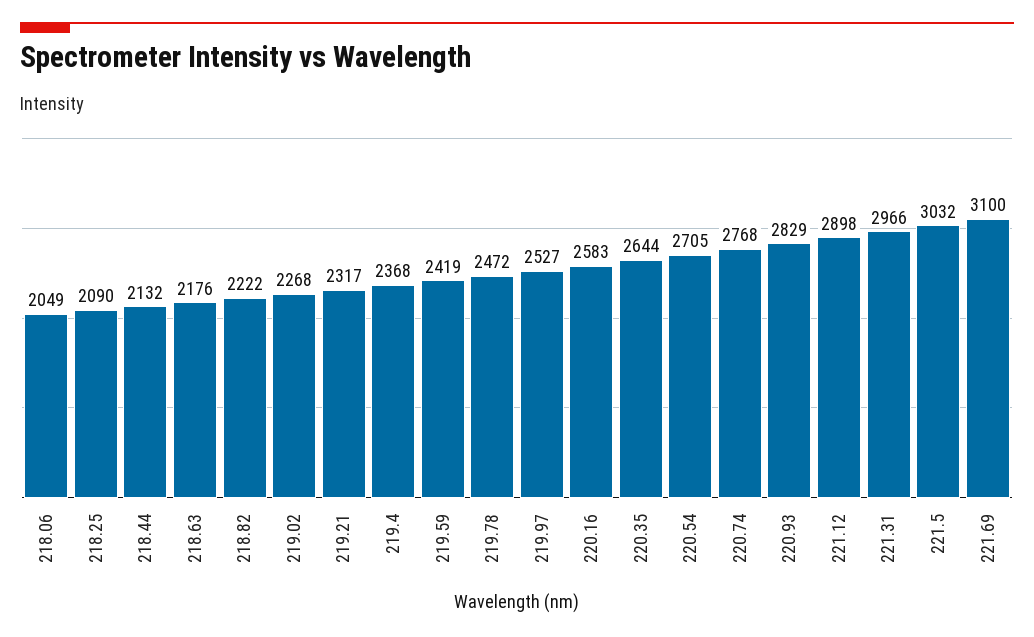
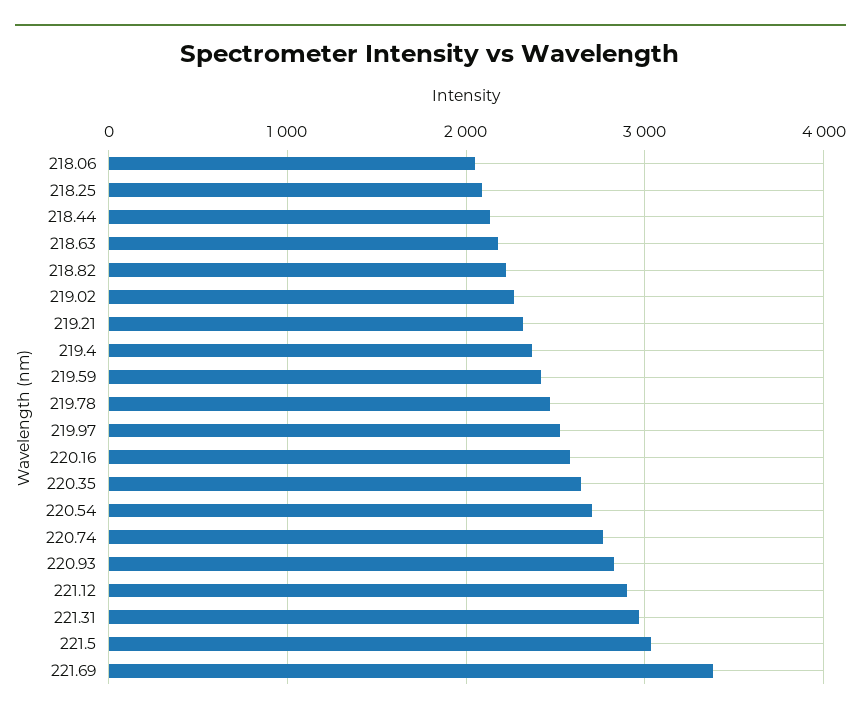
221.69: 3100 -> 3400

